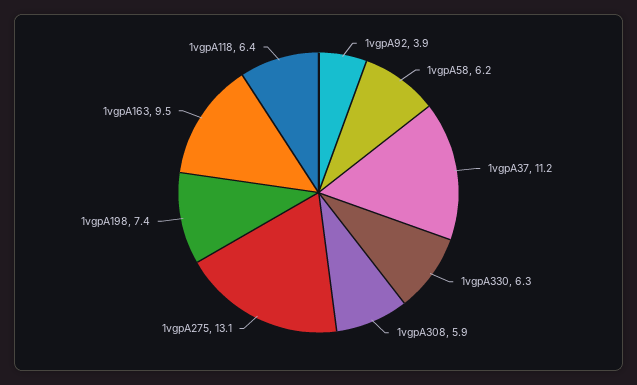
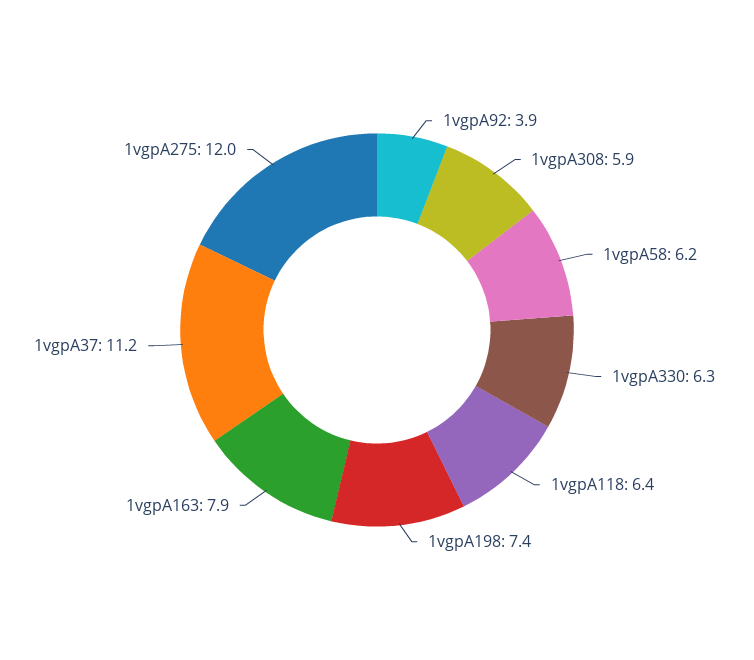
1vgpA275: 13.1 -> 12
1vgpA163: 9.5 -> 7.9

